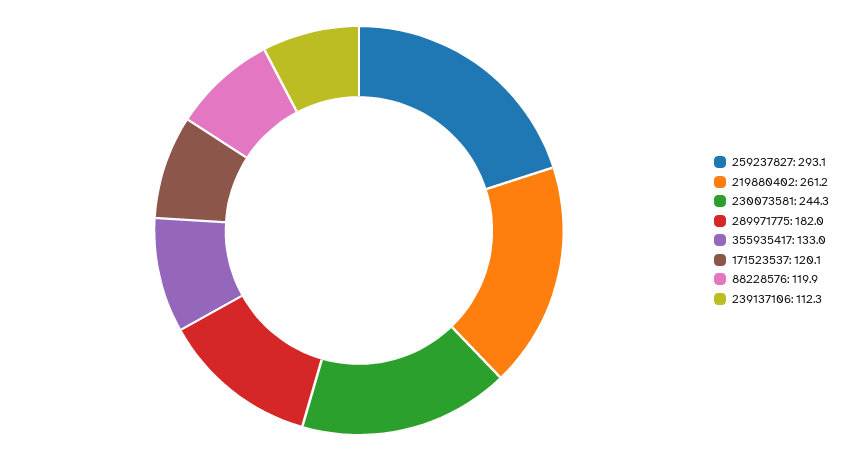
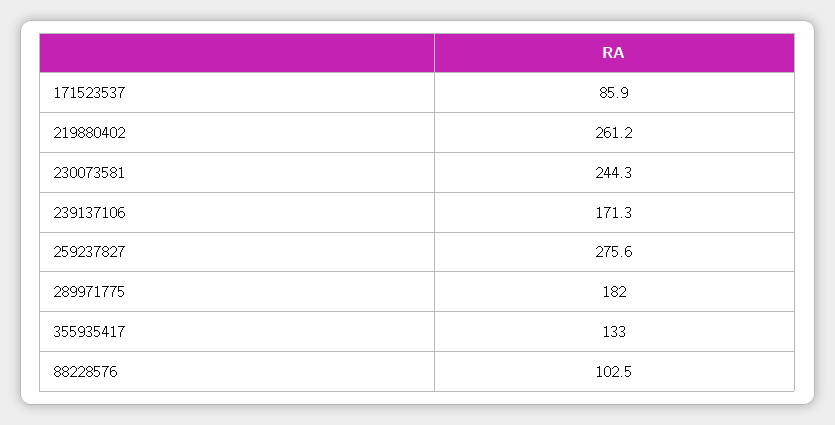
259237827: 293.1 -> 275.6
171523537: 120.1 -> 85.9
88228576: 119.9 -> 102.5
239137106: 112.3 -> 171.3

